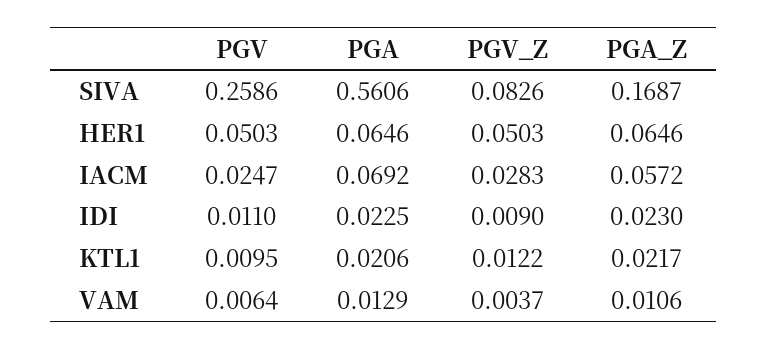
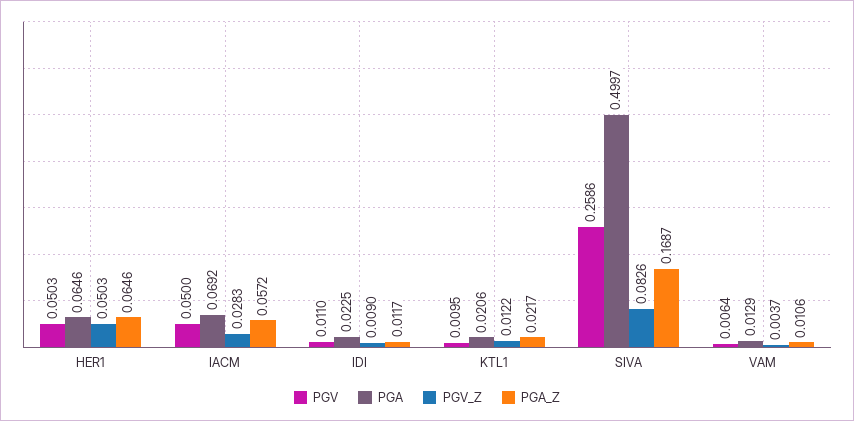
PGA, SIVA: 0.5606 -> 0.4997
PGV, IACM: 0.0247 -> 0.05
PGA_Z, IDI: 0.023 -> 0.0117

